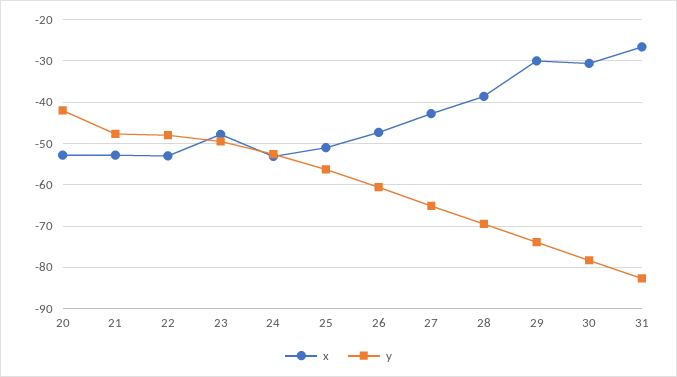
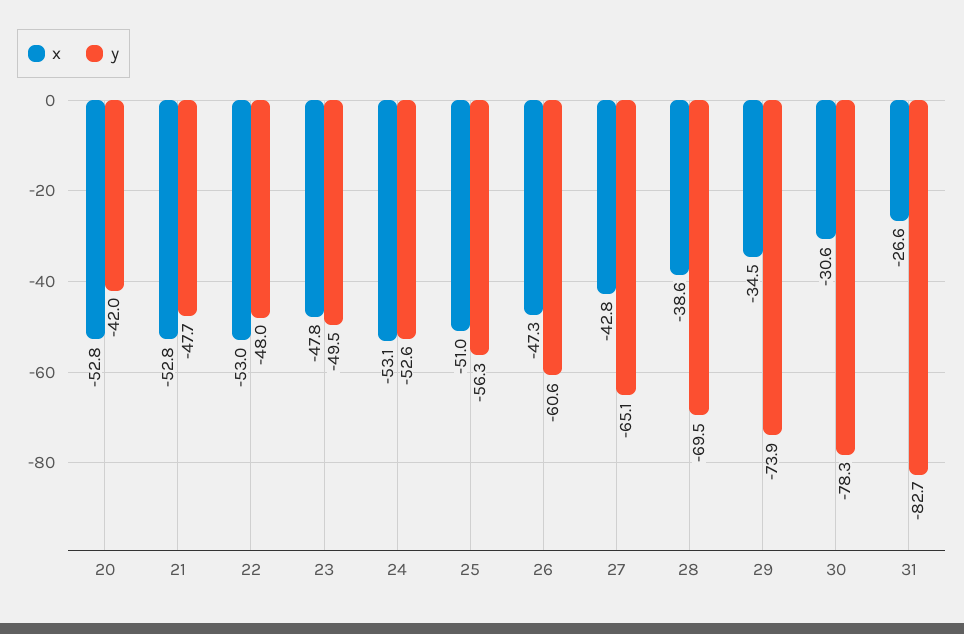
x, 29: -30 -> -34.5

